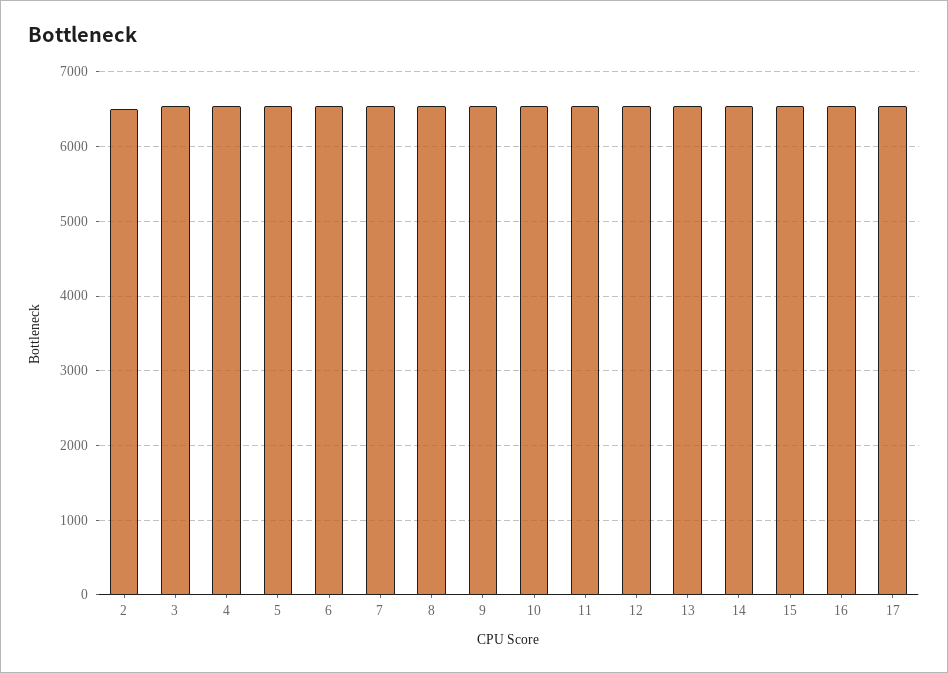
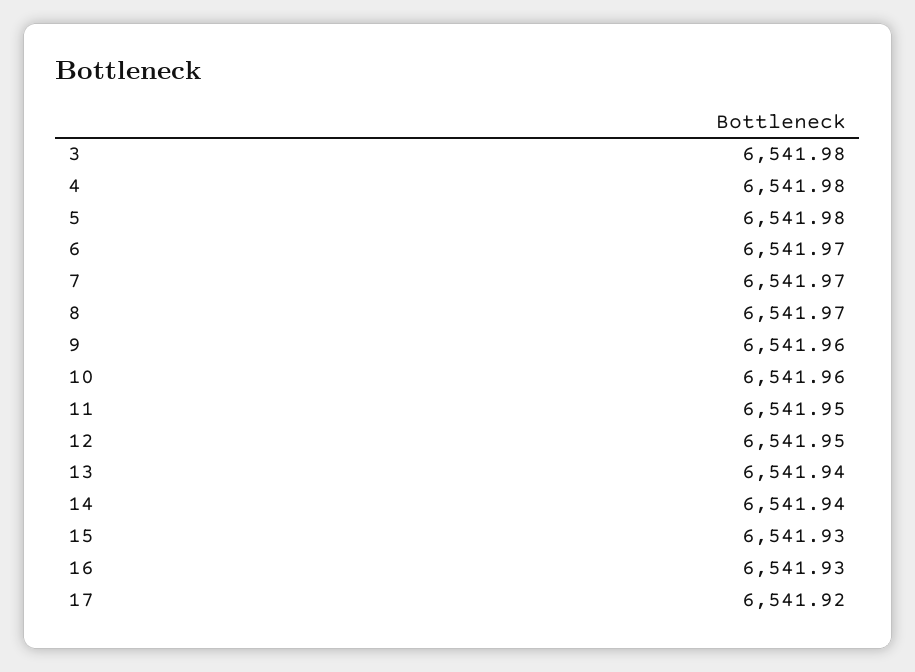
2: 6500 -> none

